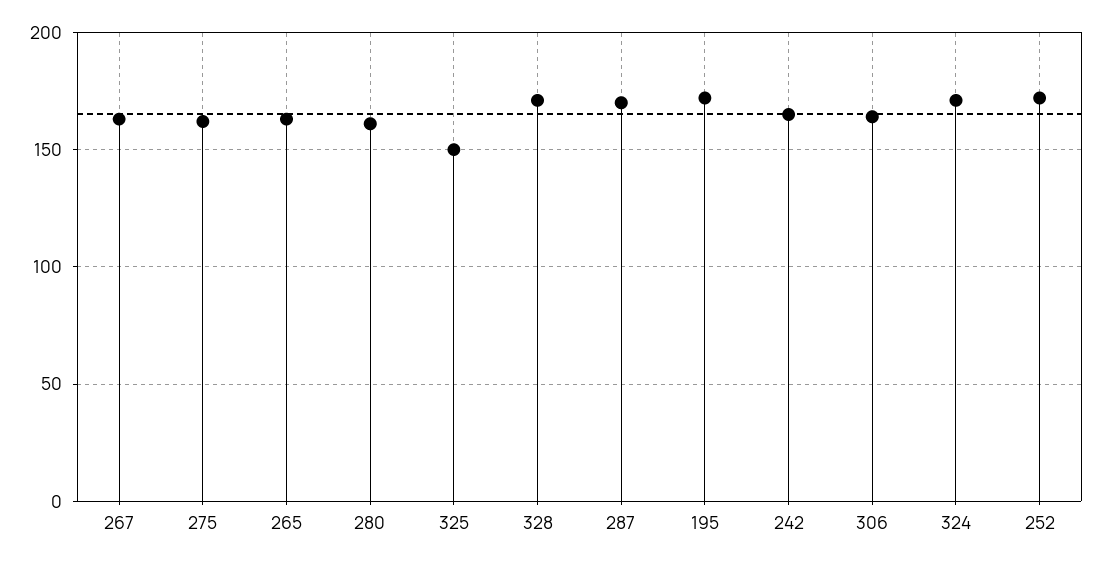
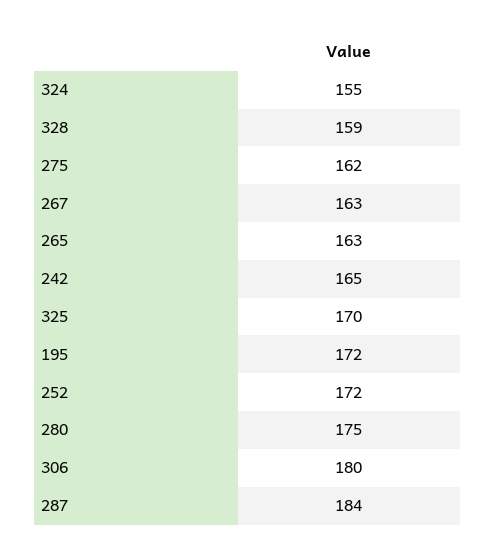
280: 160 -> 175
325: 150 -> 170
328: 170 -> 159
287: 170 -> 184
306: 165 -> 180
324: 170 -> 155

